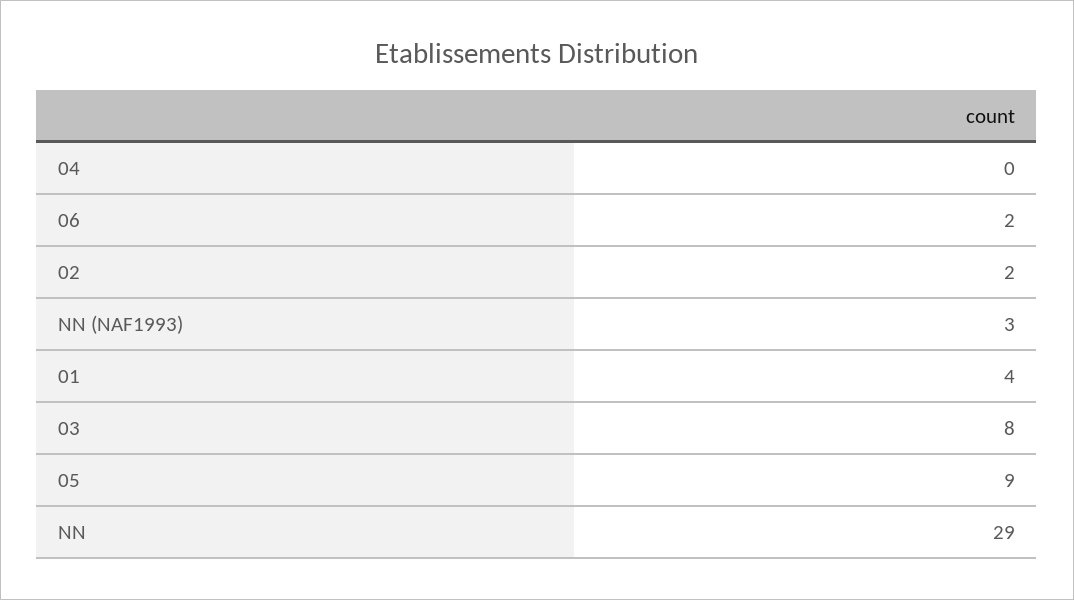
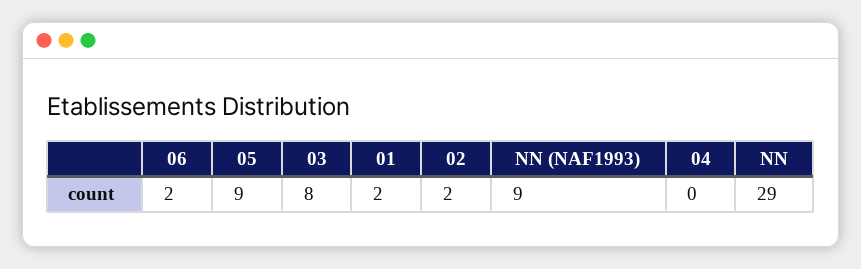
NN (NAF1993): 3 -> 9
01: 4 -> 2

